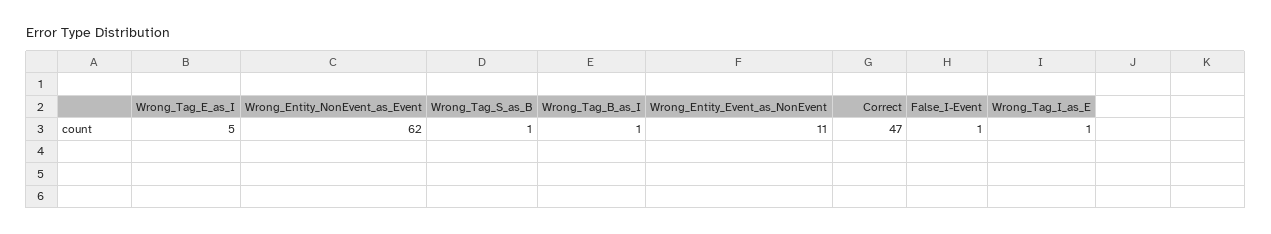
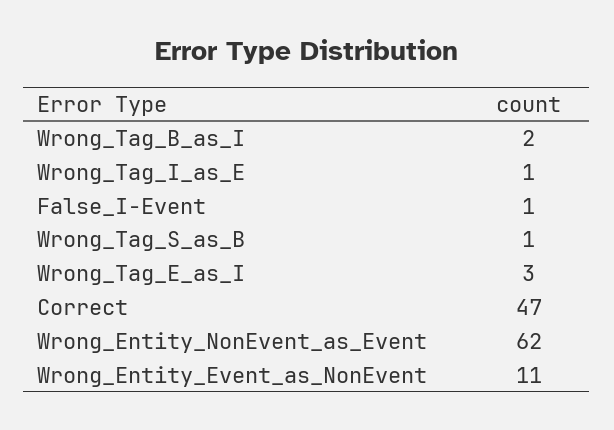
Wrong_Tag_E_as_I: 5 -> 3
Wrong_Tag_B_as_I: 1 -> 2

